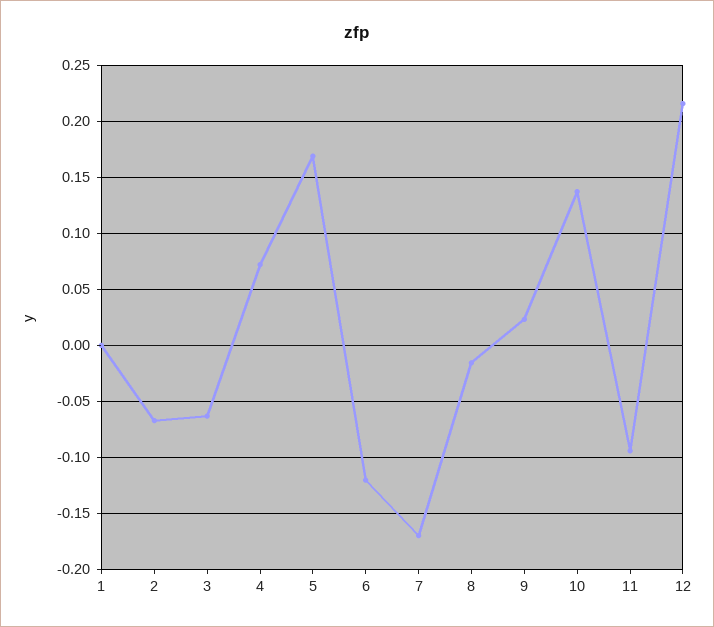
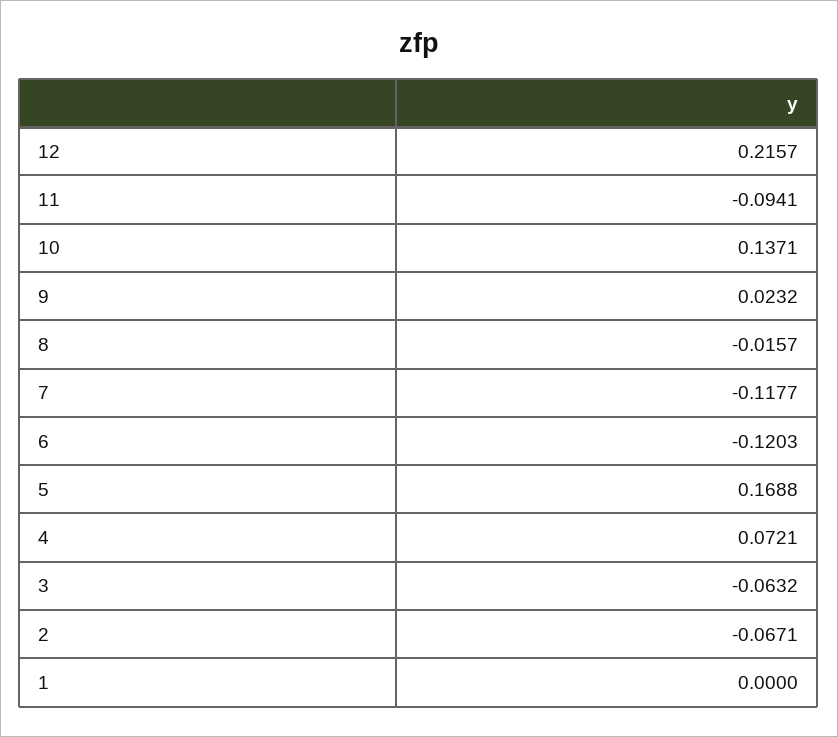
7: -0.17 -> -0.1177

